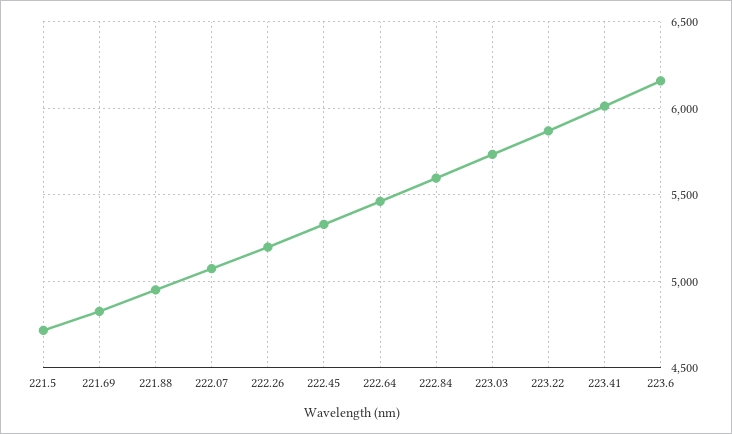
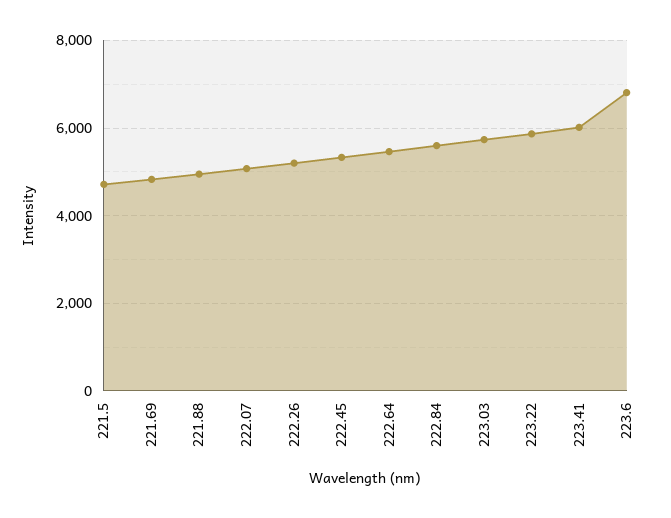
223.6: 6150 -> 6800

